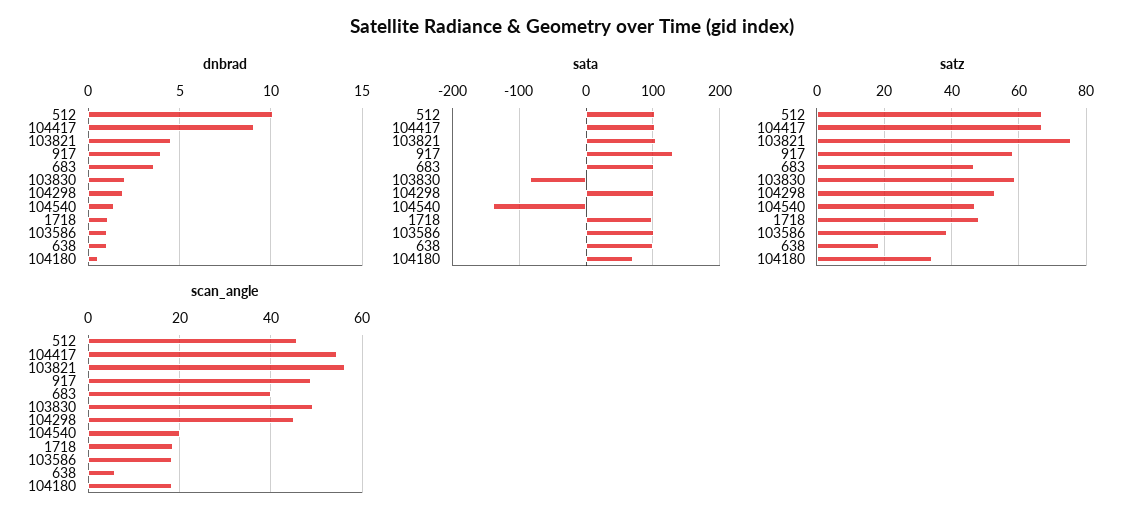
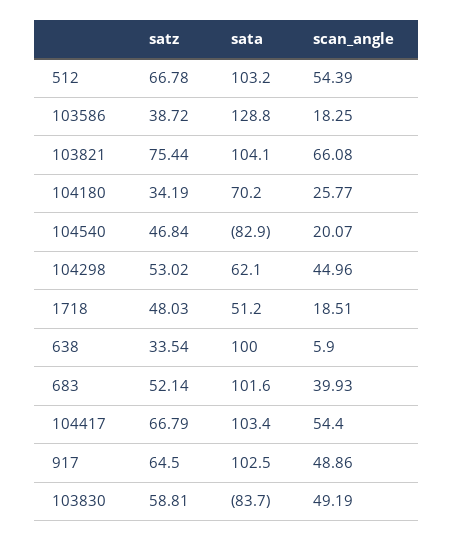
dnbrad, 512: 10 -> none
dnbrad, 104417: 9 -> none
dnbrad, 103821: 4.5 -> none
dnbrad, 917: 4 -> none
dnbrad, 683: 3.5 -> none
dnbrad, 103830: 2 -> none
dnbrad, 104298: 2 -> none
dnbrad, 104540: 1.5 -> none
dnbrad, 1718: 1 -> none
dnbrad, 103586: 1 -> none
dnbrad, 638: 1 -> none
dnbrad, 104180: 0.5 -> none
sata, 917: 130 -> 102.5
sata, 104298: 100 -> 62.1
sata, 104540: -140 -> -82.9
sata, 1718: 100 -> 51.2
sata, 103586: 100 -> 128.8
satz, 917: 58 -> 64.5
satz, 683: 46 -> 52.14
satz, 638: 18 -> 33.54
scan_angle, 512: 46 -> 54.39
scan_angle, 103821: 56 -> 66.08
scan_angle, 104180: 18 -> 25.77

